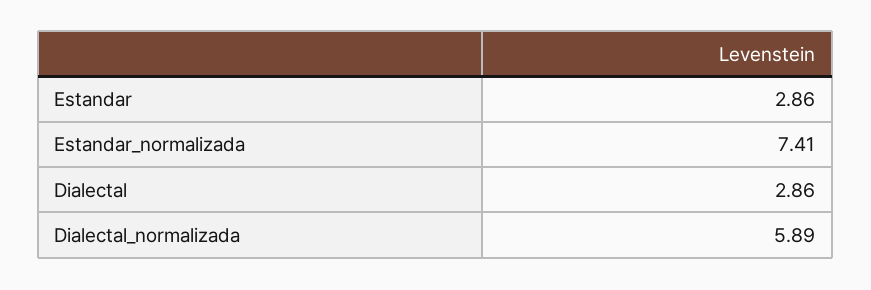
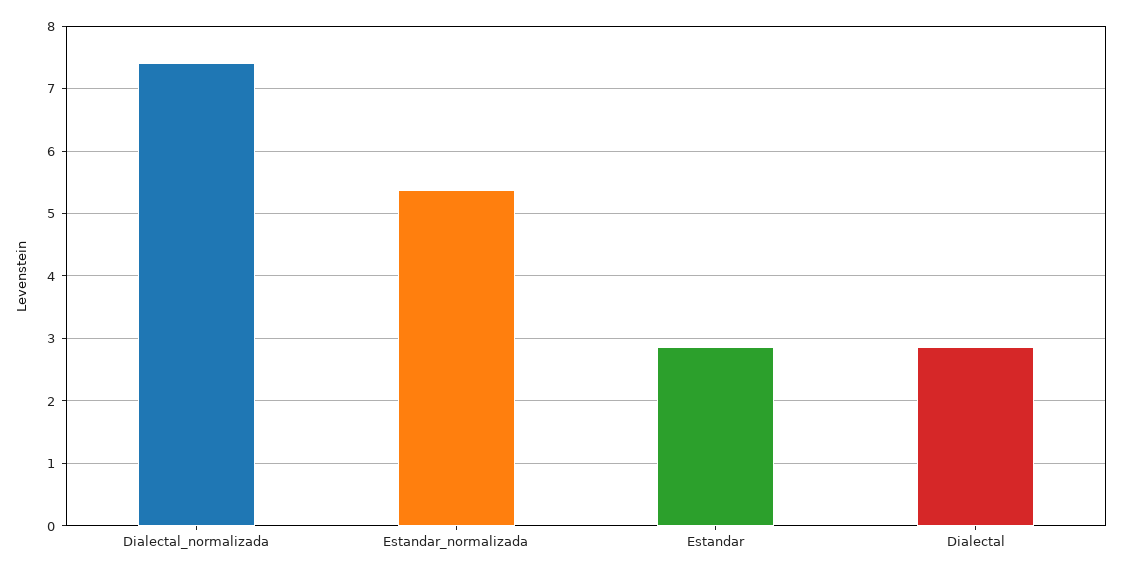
Estandar_normalizada: 7.41 -> 5.4
Dialectal_normalizada: 5.89 -> 7.4

